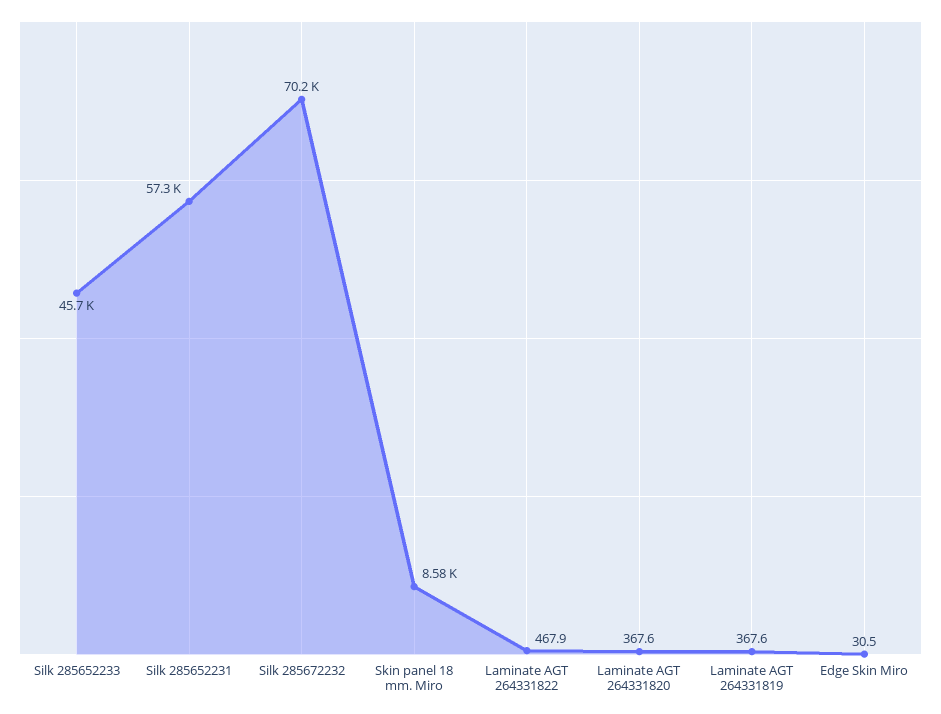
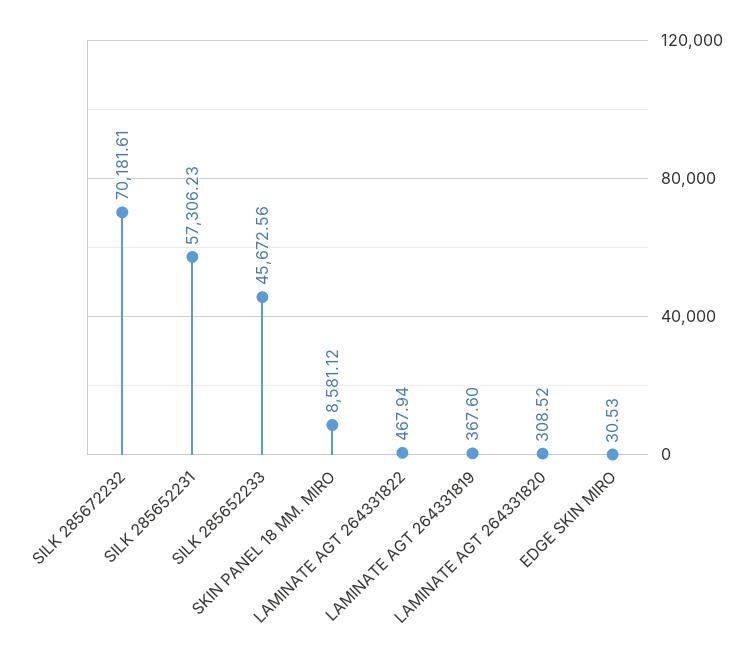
Laminate AGT 264331820: 367.6 -> 308.52

